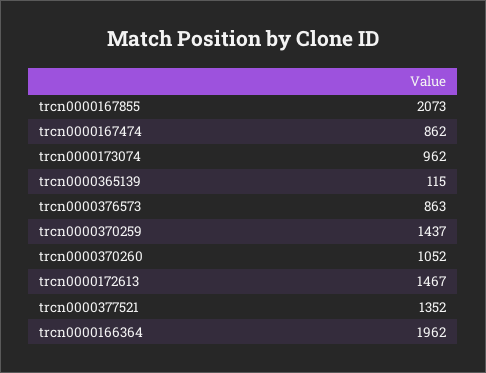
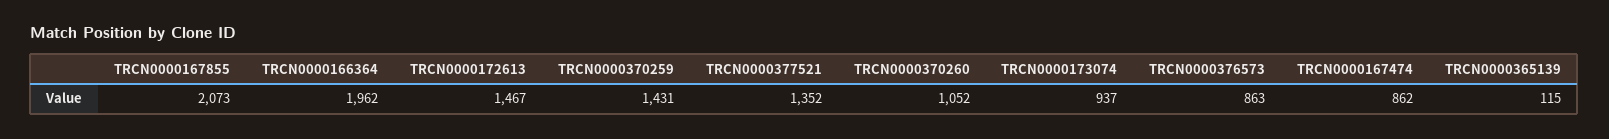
trcn0000173074: 962 -> 937
trcn0000370259: 1437 -> 1431

